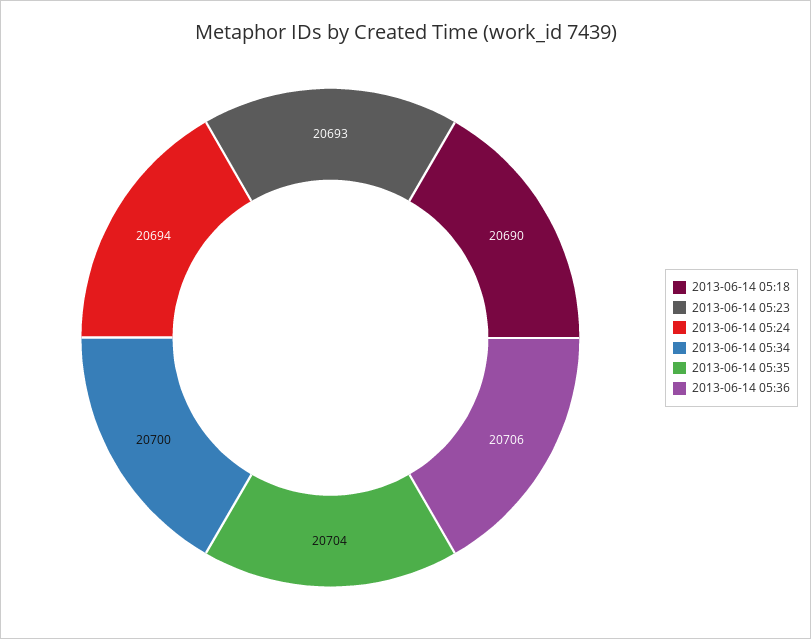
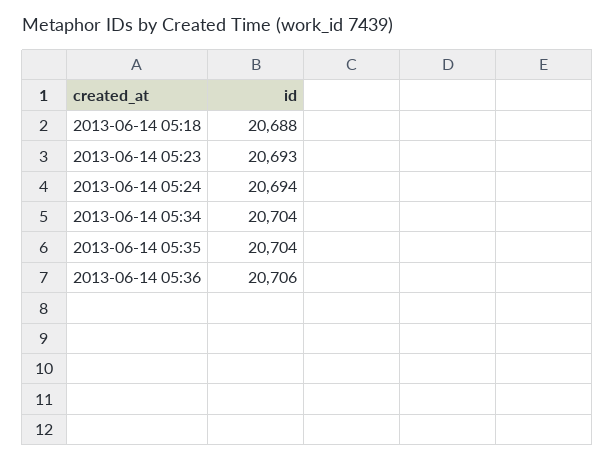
2013-06-14 05:18: 20690 -> 20688
2013-06-14 05:34: 20700 -> 20704

